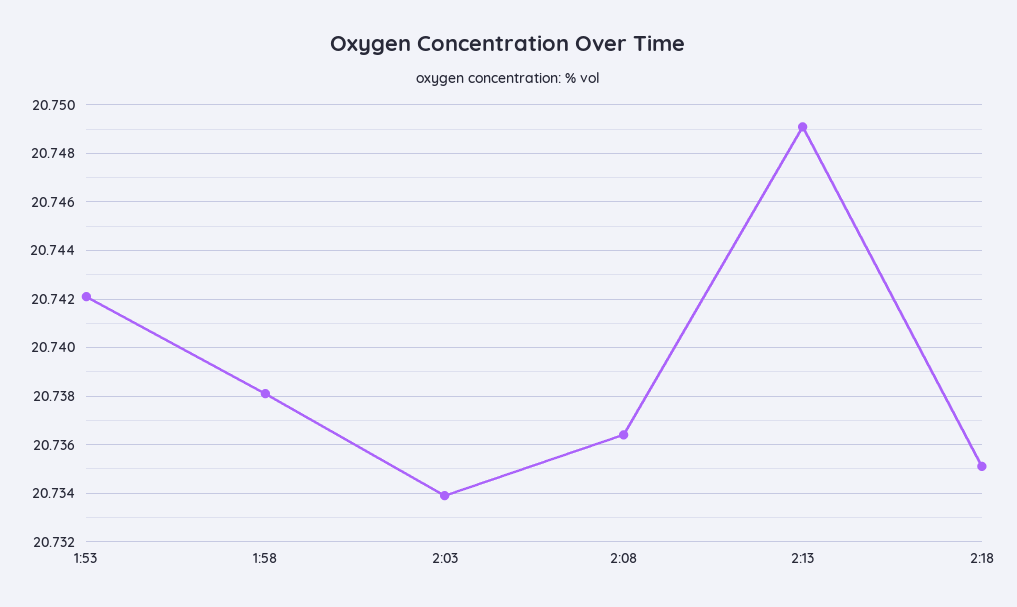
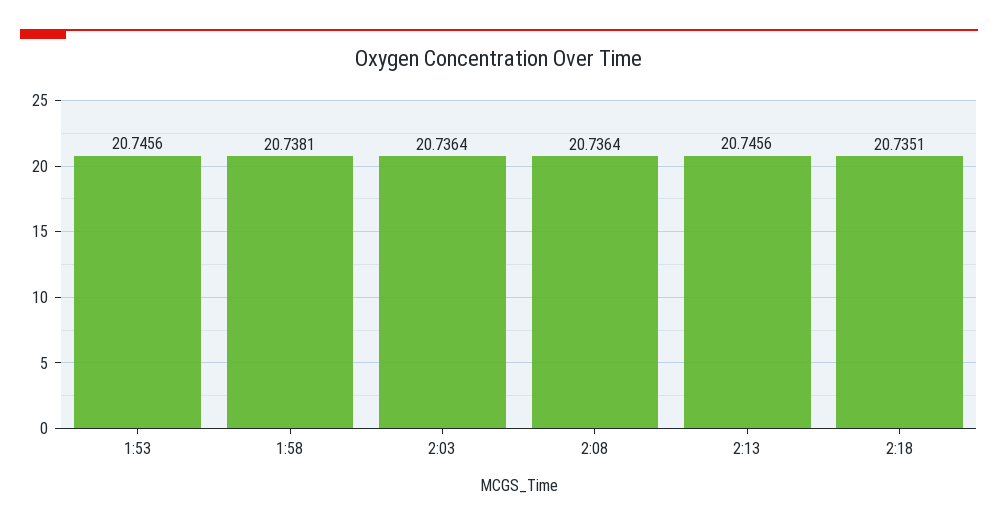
1:53: 20.742 -> 20.7456
2:03: 20.734 -> 20.7364
2:13: 20.749 -> 20.7456

